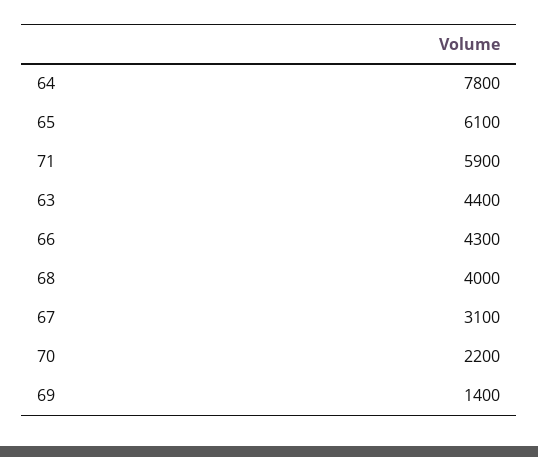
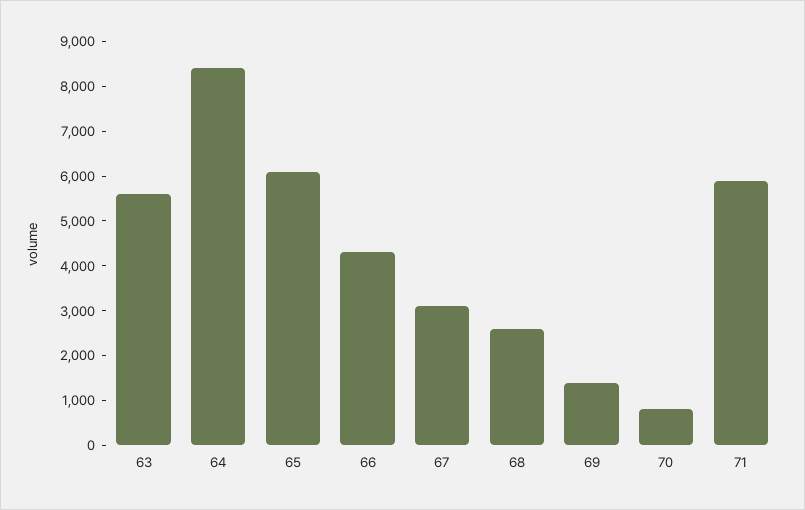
64: 7800 -> 8400
63: 4400 -> 5600
68: 4000 -> 2600
70: 2200 -> 800

